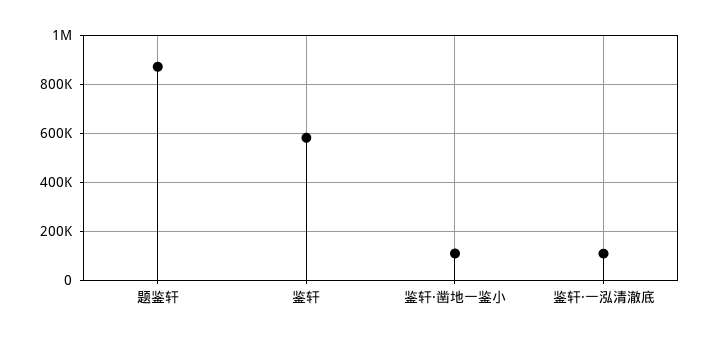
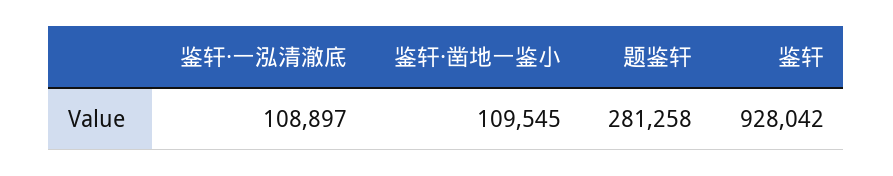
题鉴轩: 875000 -> 281258
鉴轩: 575000 -> 928042

